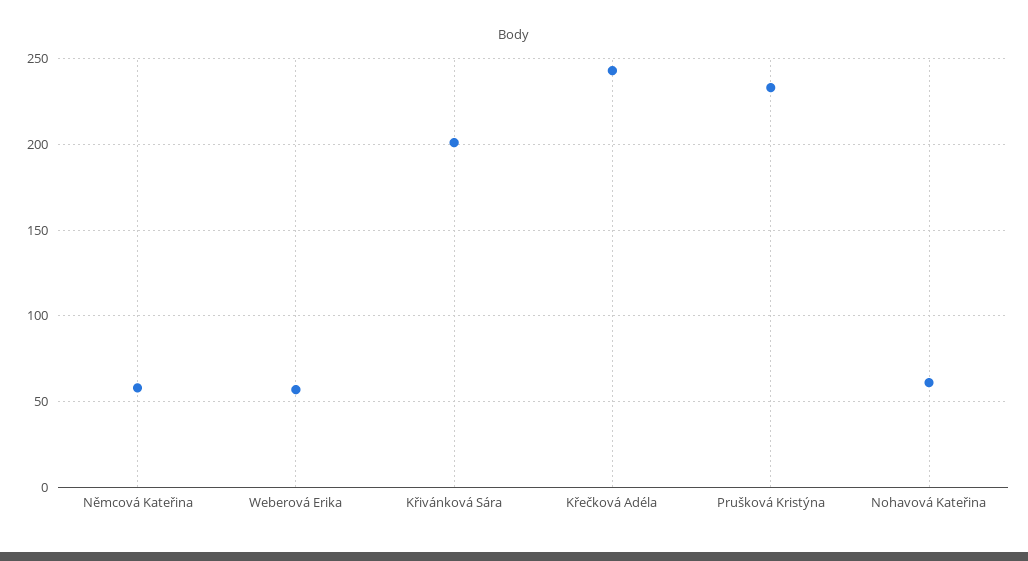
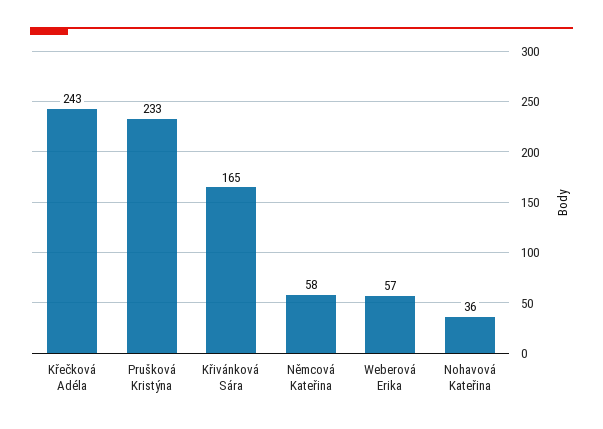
Křivánková Sára: 200 -> 165
Nohavová Kateřina: 60 -> 36

